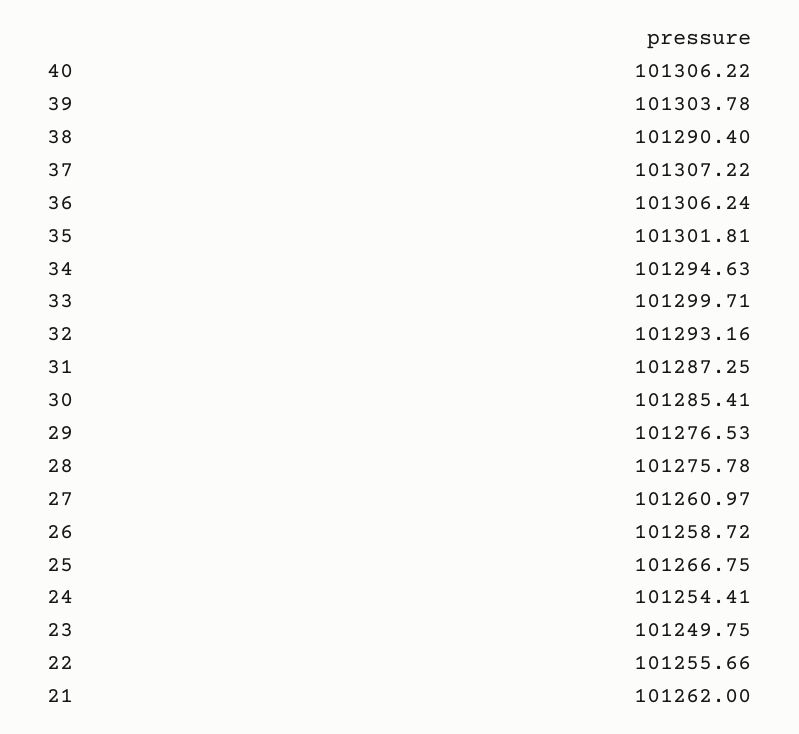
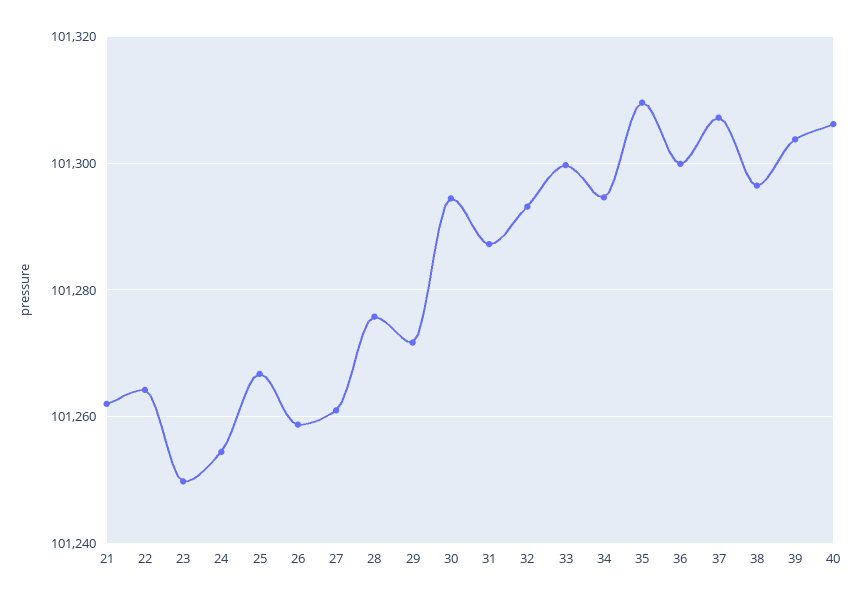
38: 101290.4 -> 101296
36: 101306.24 -> 101300
35: 101301.81 -> 101310
30: 101285.41 -> 101294
29: 101276.53 -> 101272
22: 101255.66 -> 101264

